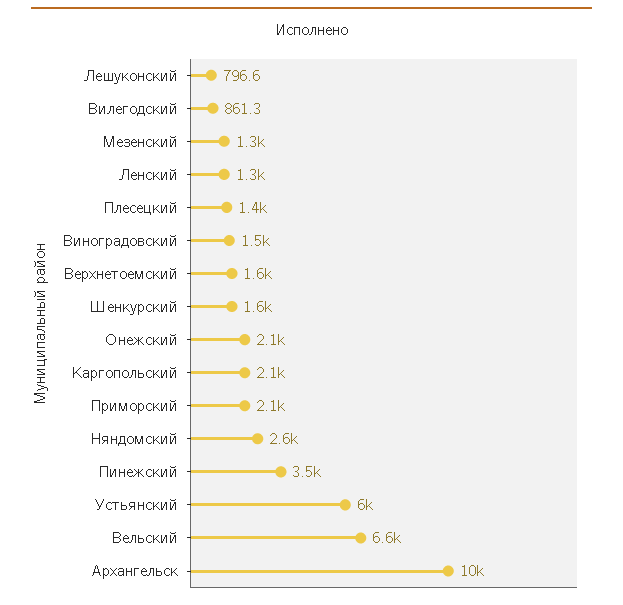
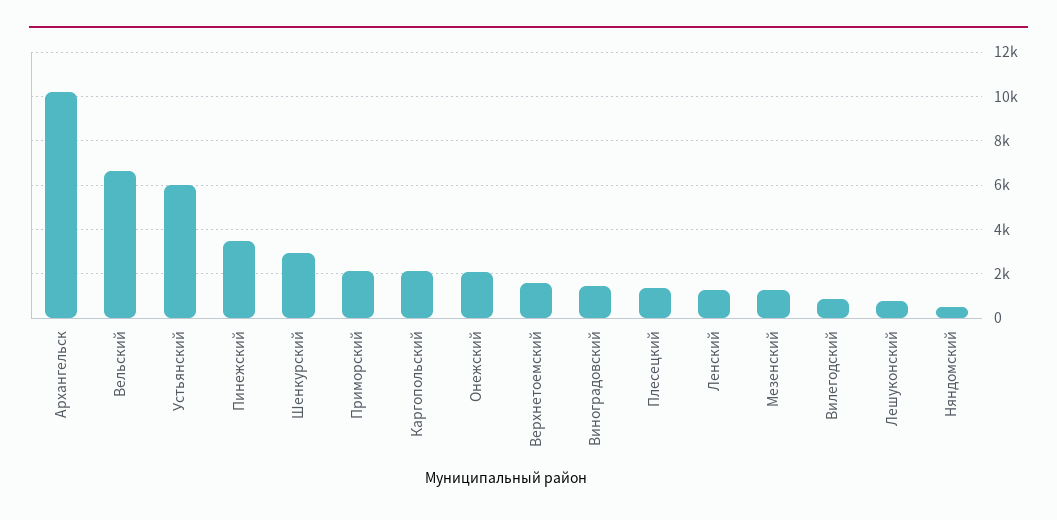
Шенкурский: 1600 -> 3000
Няндомский: 2600 -> 500

